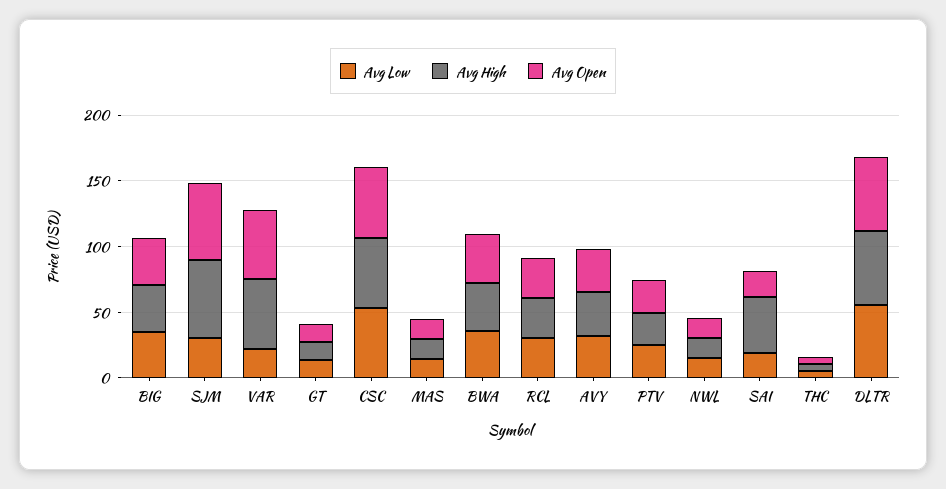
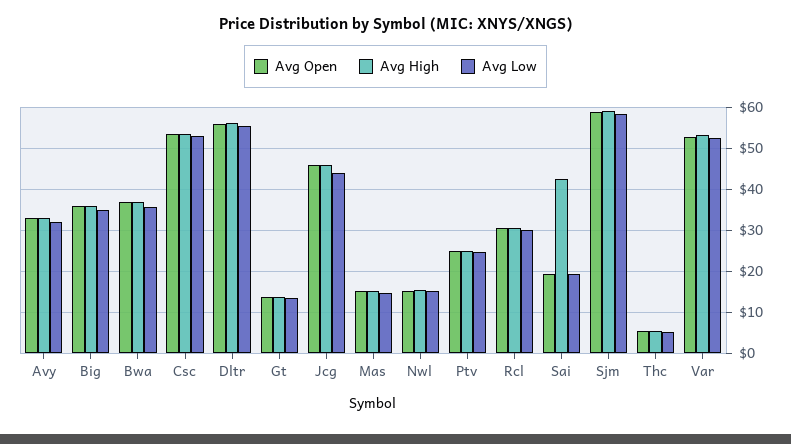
Avg Low, SJM: 30 -> 58
Avg Low, VAR: 20 -> 52
Avg Open, Jcg: none -> 46
Avg High, Jcg: none -> 46
Avg Low, Jcg: none -> 44

